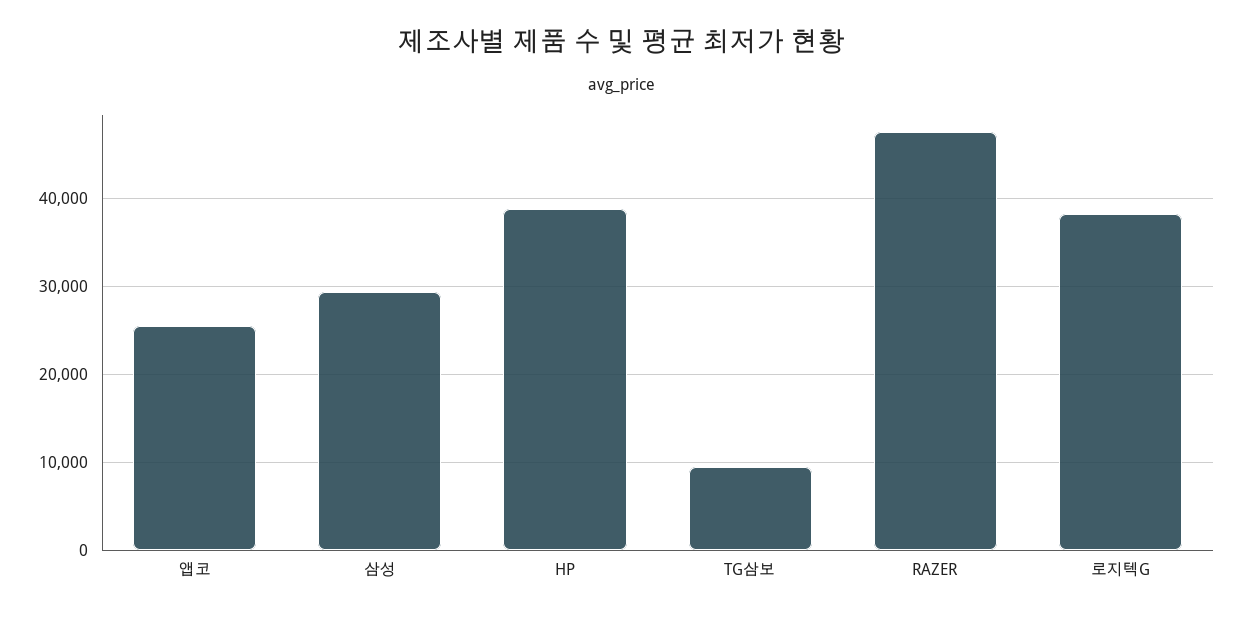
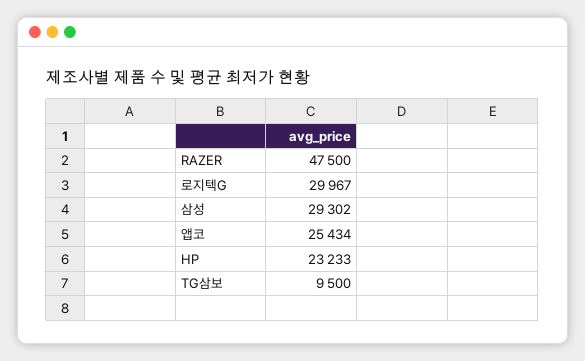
HP: 39000 -> 23233
로지텍G: 38000 -> 29967

